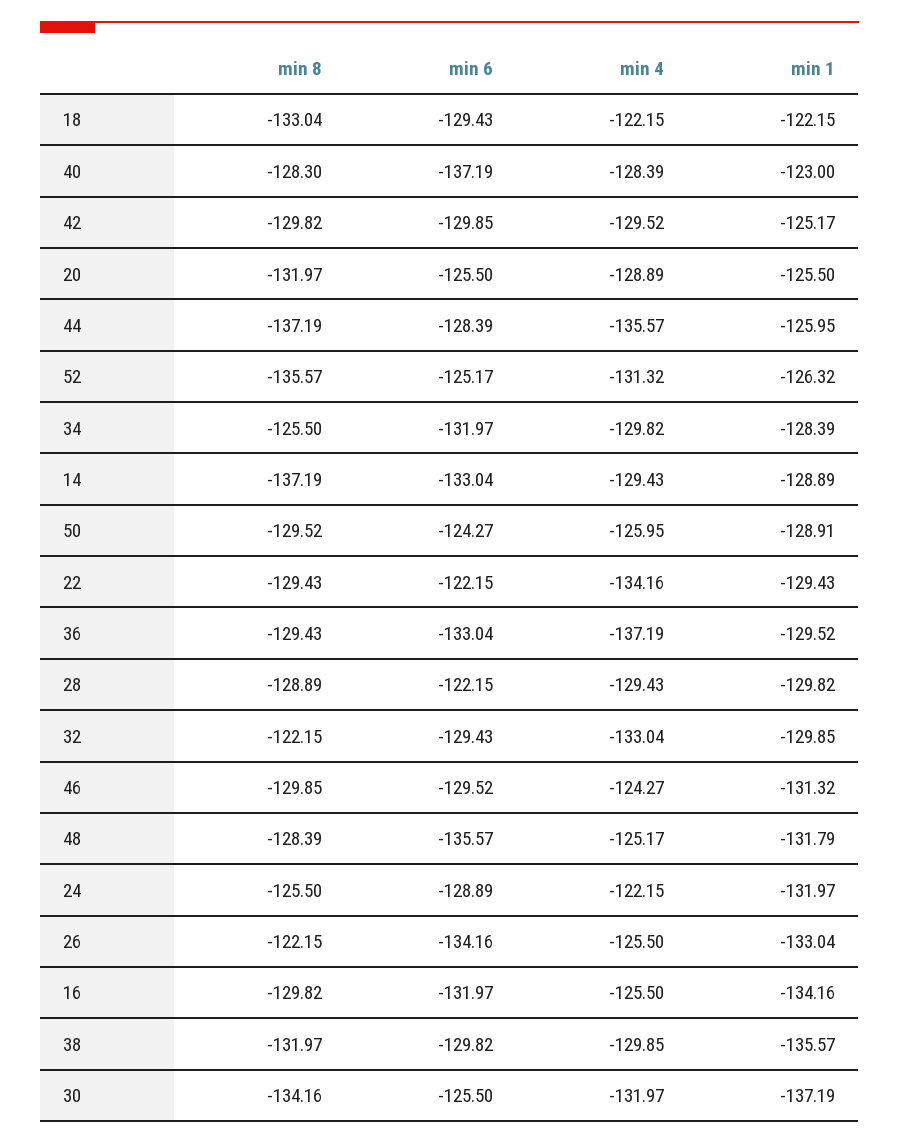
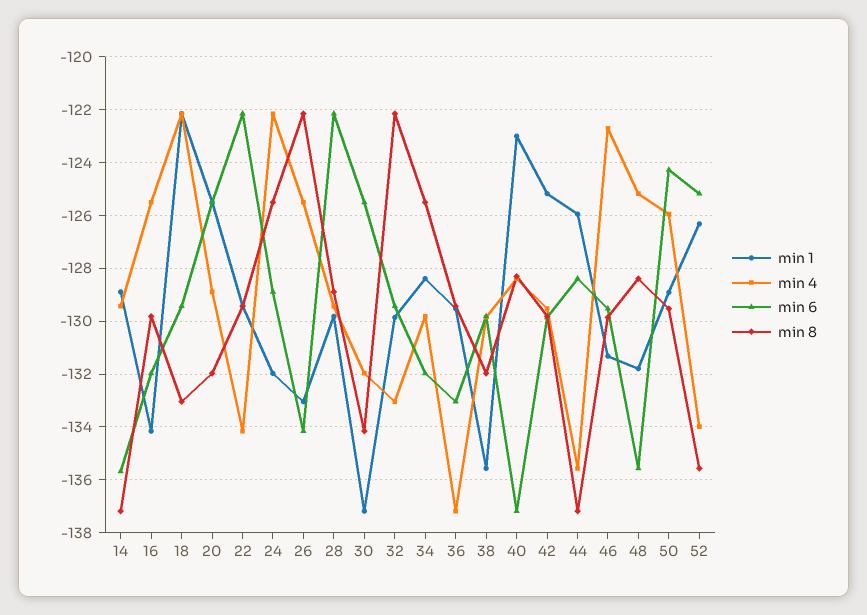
min 4, 52: -131.32 -> -134
min 6, 14: -133.04 -> -135.75
min 4, 46: -124.27 -> -122.75

